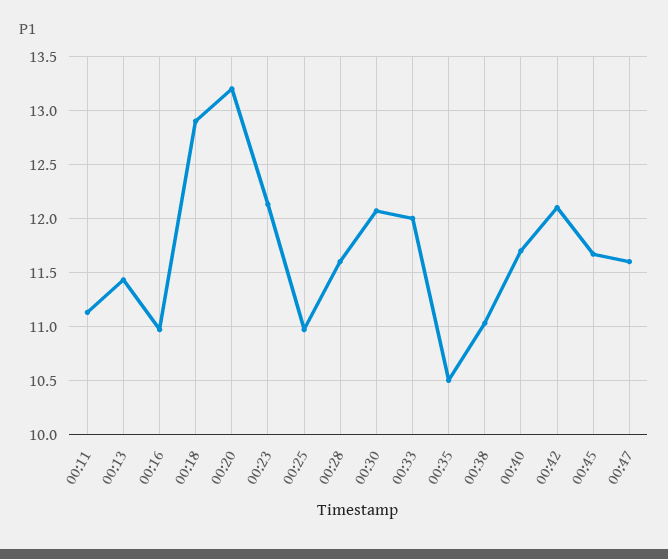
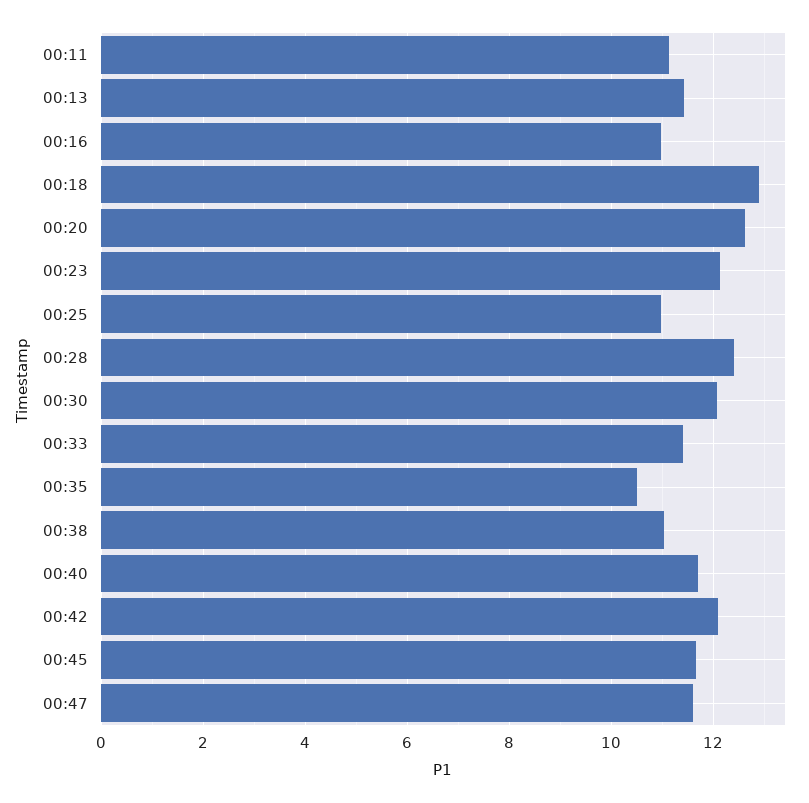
00:20: 13.2 -> 12.6
00:28: 11.6 -> 12.4
00:33: 12 -> 11.4

